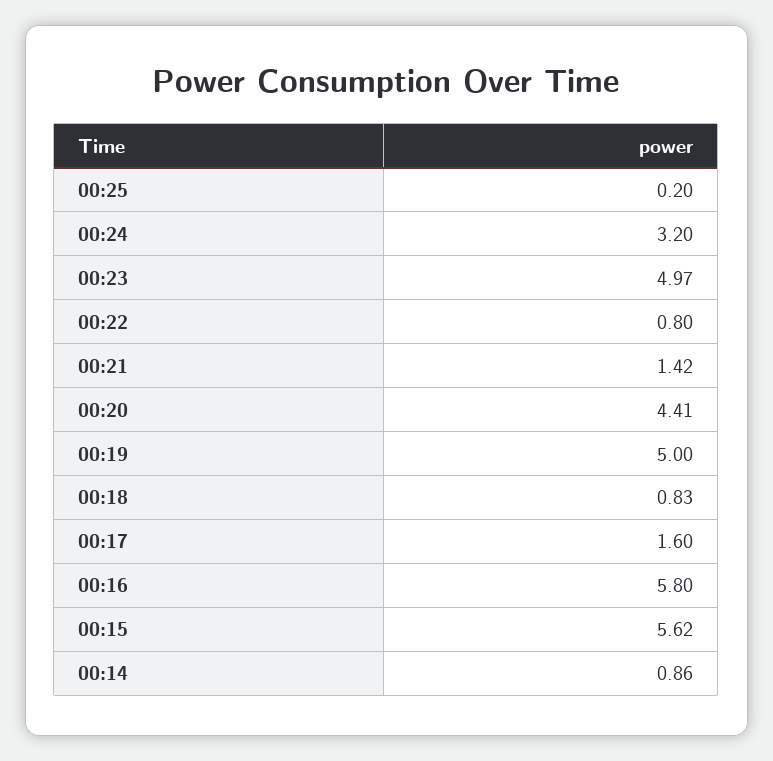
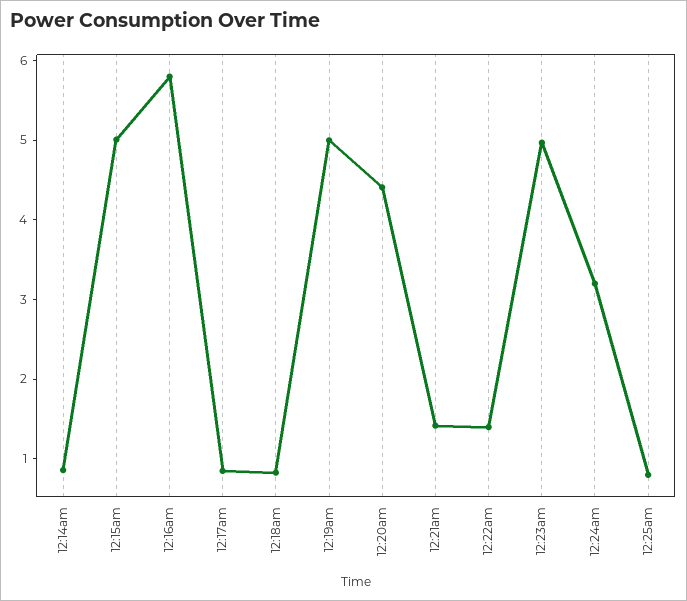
00:25: 0.2 -> 0.8
00:22: 0.8 -> 1.4
00:17: 1.6 -> 0.8
00:15: 5.62 -> 5

